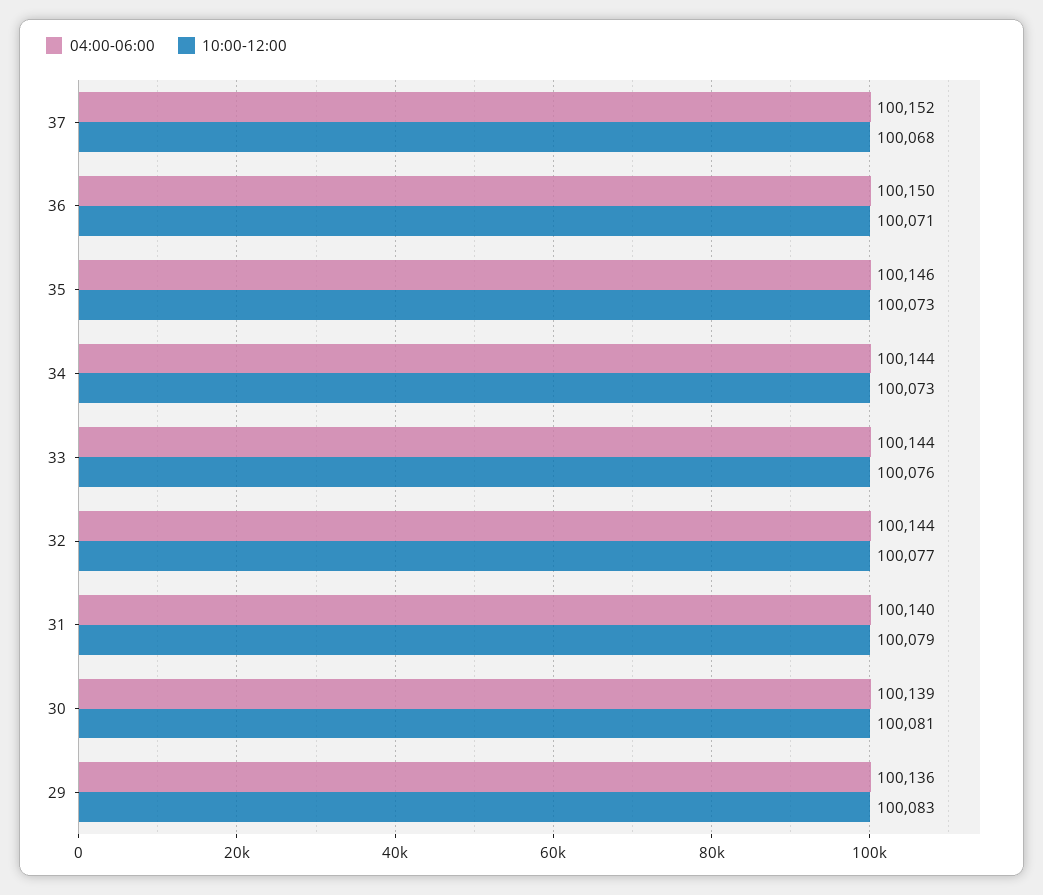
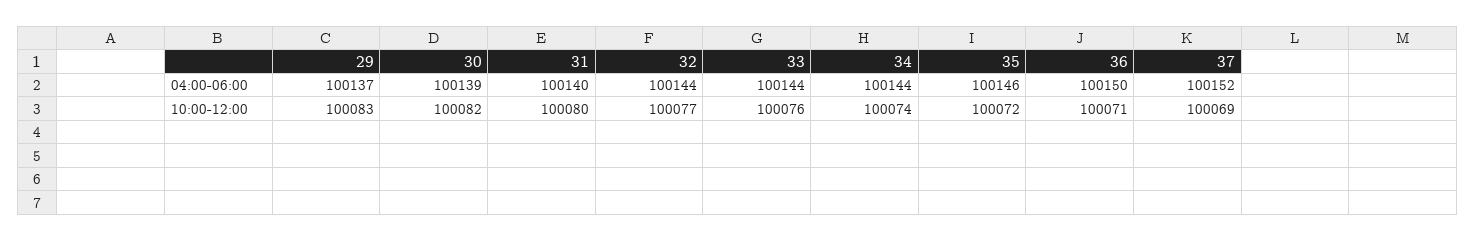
10:00-12:00, 37: 100068 -> 100069
10:00-12:00, 35: 100073 -> 100072
10:00-12:00, 34: 100073 -> 100074
10:00-12:00, 31: 100079 -> 100080
10:00-12:00, 30: 100081 -> 100082
04:00-06:00, 29: 100136 -> 100137

